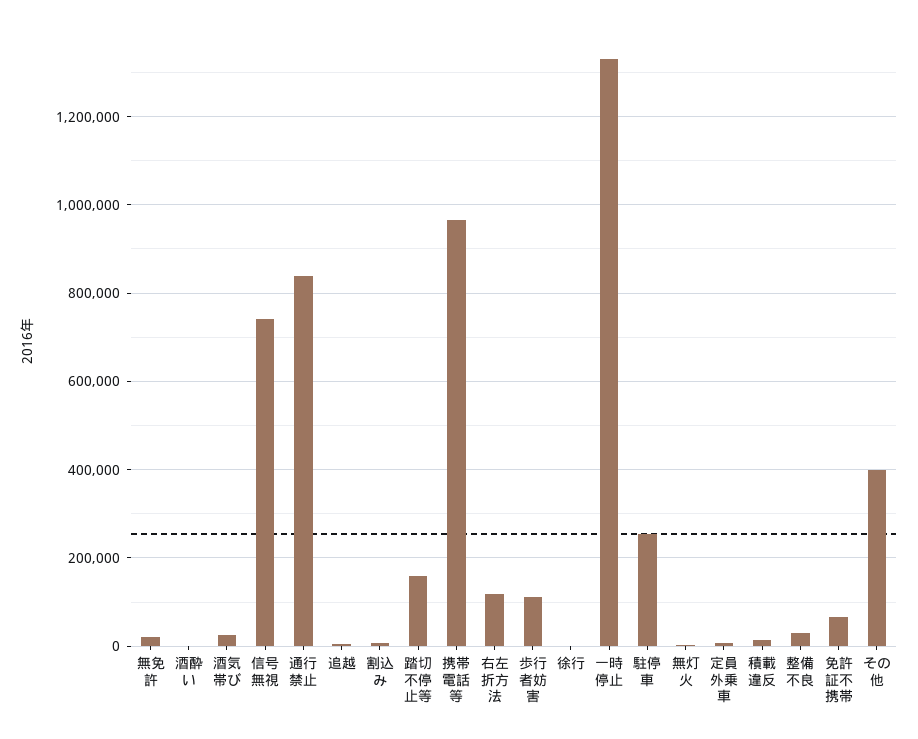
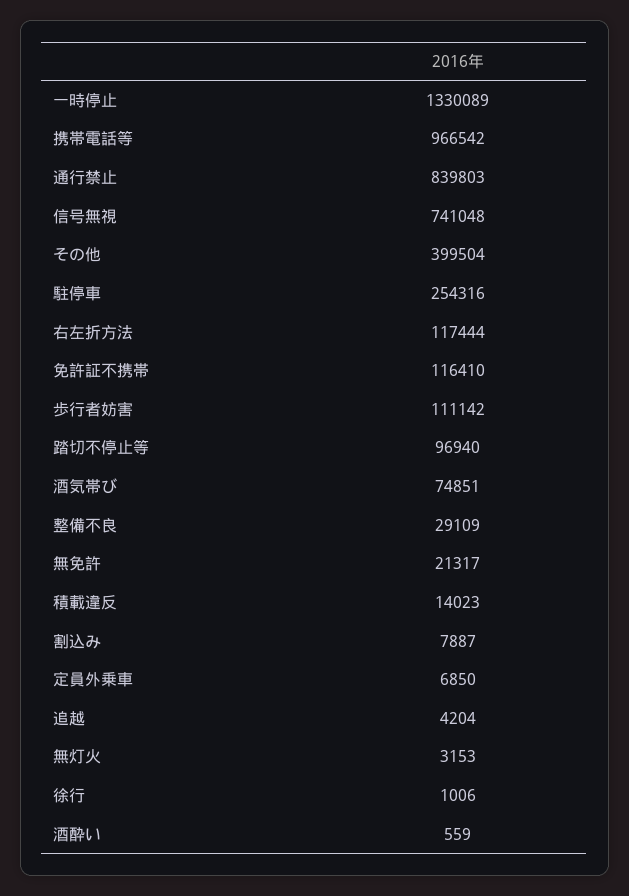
酒気帯び: 20000 -> 74851
踏切不停止等: 160000 -> 96940
免許証不携帯: 60000 -> 116410

